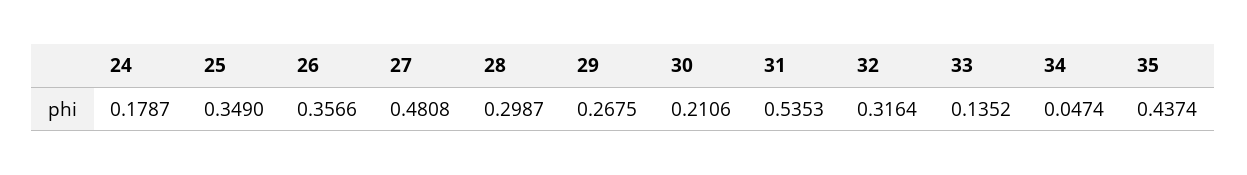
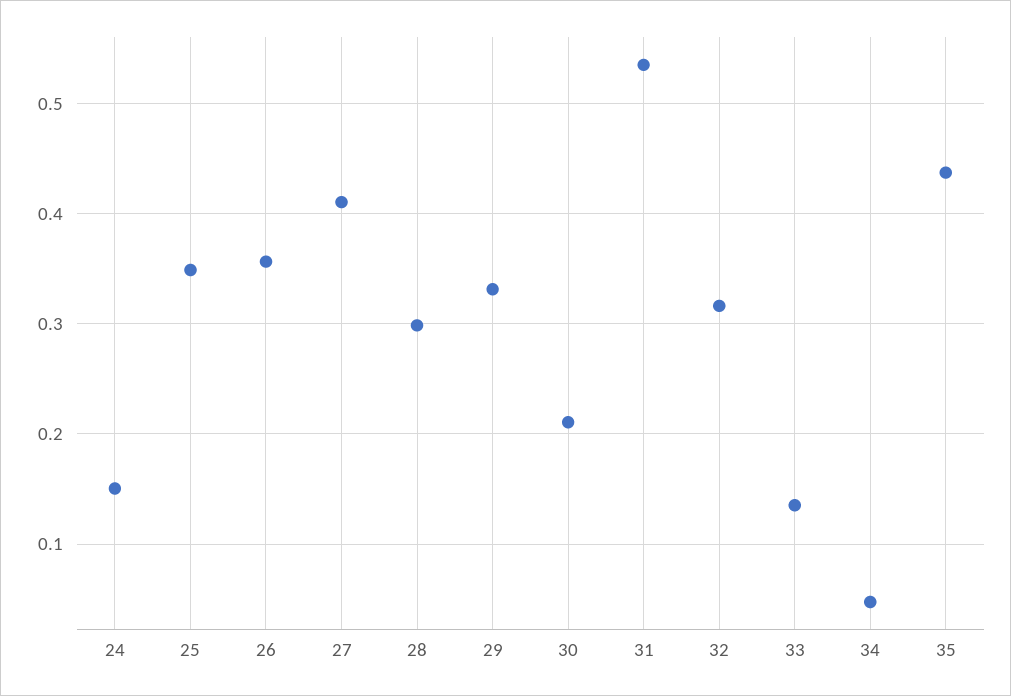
24: 0.1787 -> 0.15
27: 0.4808 -> 0.41
29: 0.2675 -> 0.33

